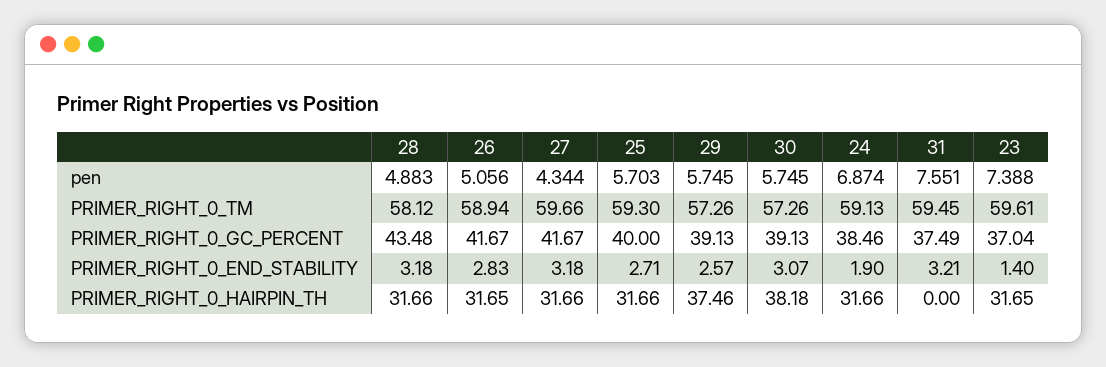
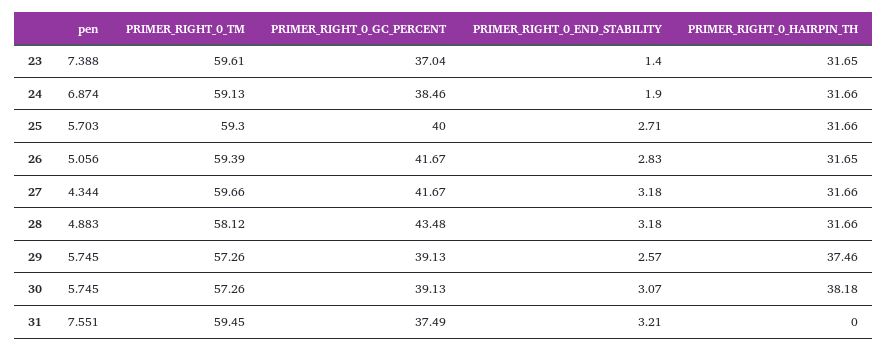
26, PRIMER_RIGHT_0_TM: 58.94 -> 59.39

